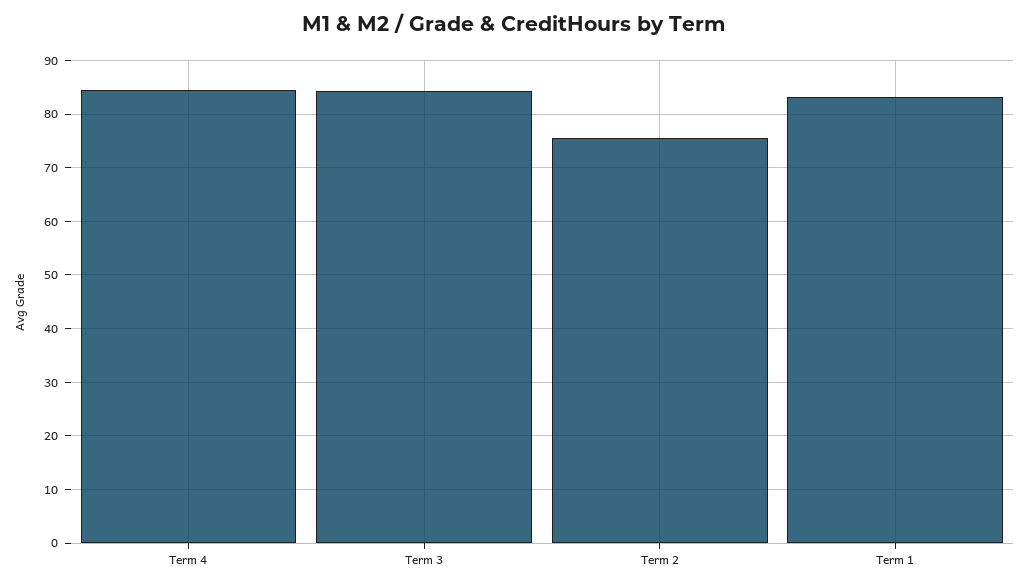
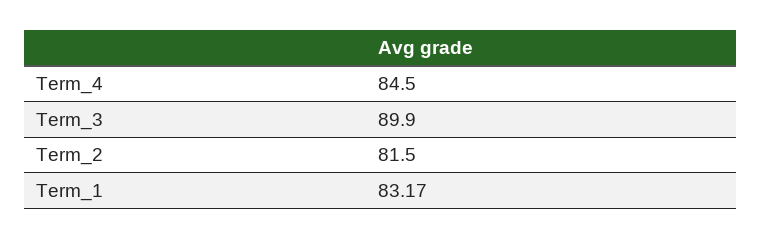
Term 3: 84 -> 89.9
Term 2: 76 -> 81.5

